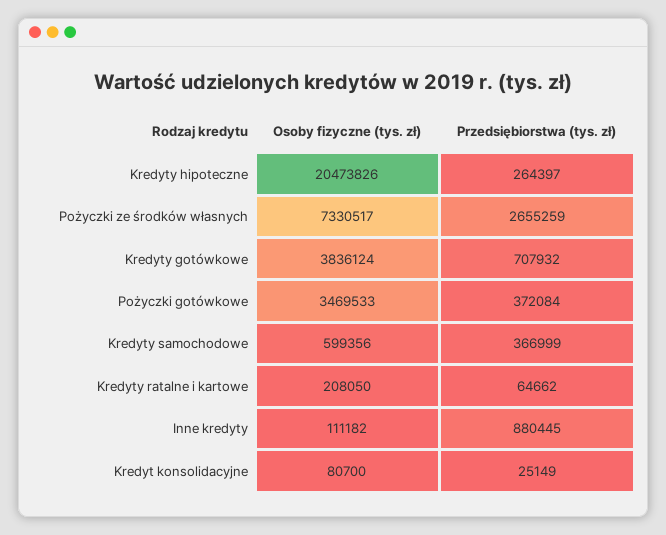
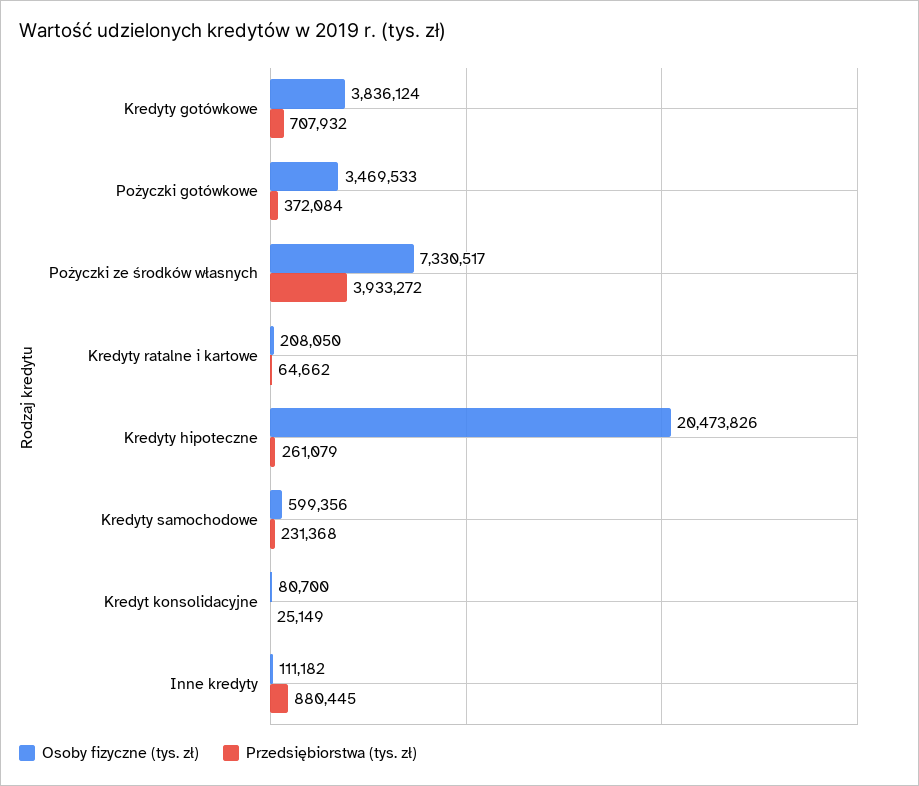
Przedsiębiorstwa (tys. zł), Kredyty hipoteczne: 264397 -> 261079
Przedsiębiorstwa (tys. zł), Pożyczki ze środków własnych: 2655259 -> 3933272
Przedsiębiorstwa (tys. zł), Kredyty samochodowe: 366999 -> 231368

